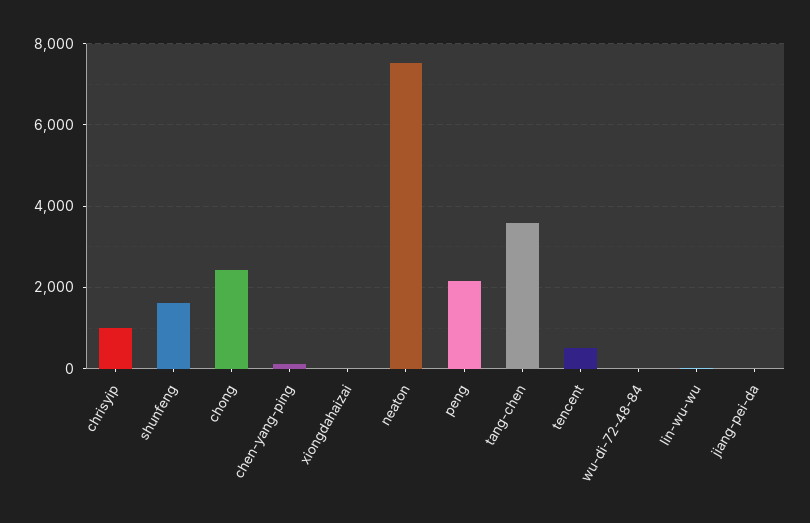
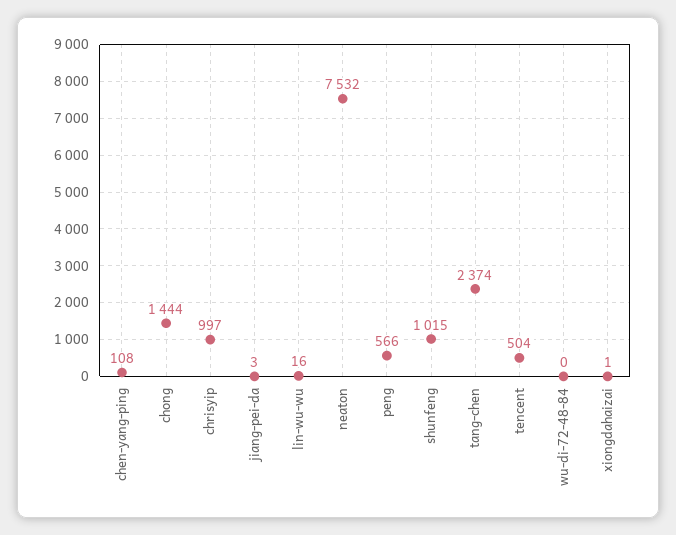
shunfeng: 1600 -> 1015
chong: 2400 -> 1444
peng: 2200 -> 566
tang-chen: 3600 -> 2374

